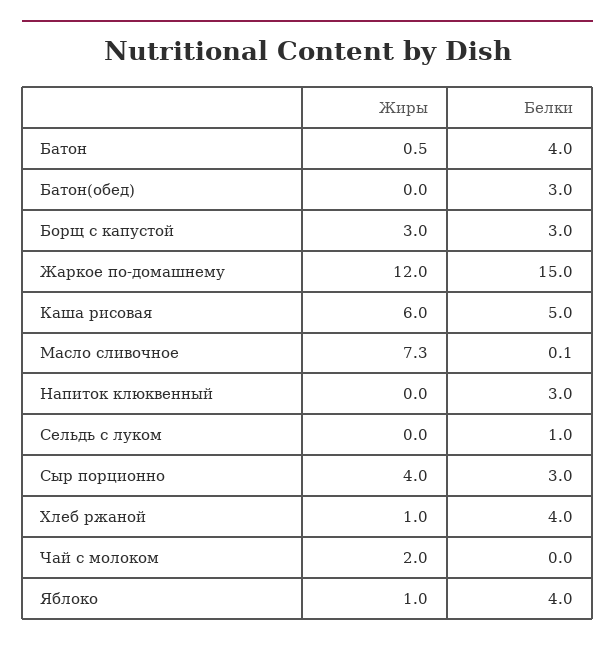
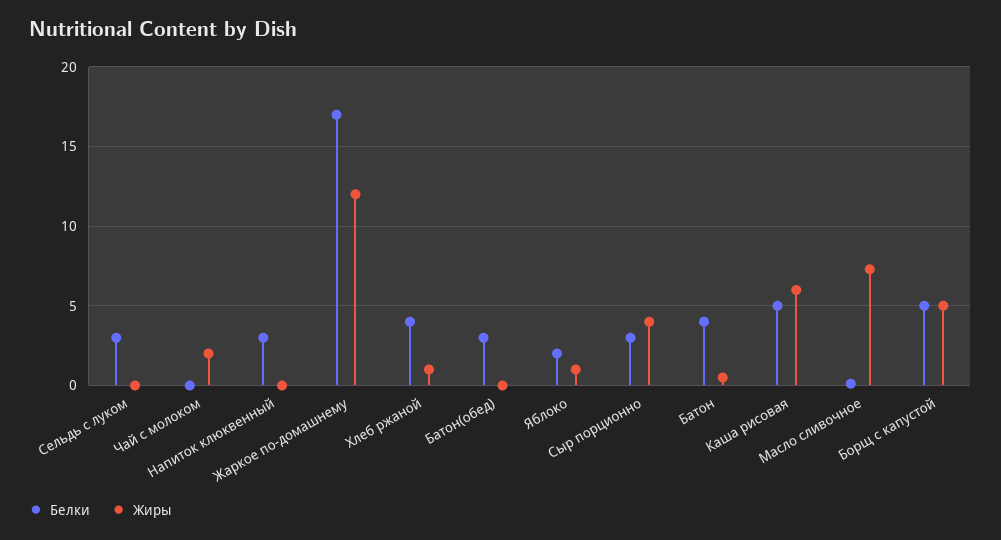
Жиры, Борщ с капустой: 3 -> 5
Белки, Борщ с капустой: 3 -> 5
Белки, Жаркое по-домашнему: 15 -> 17
Белки, Сельдь с луком: 1 -> 3
Белки, Яблоко: 4 -> 2

